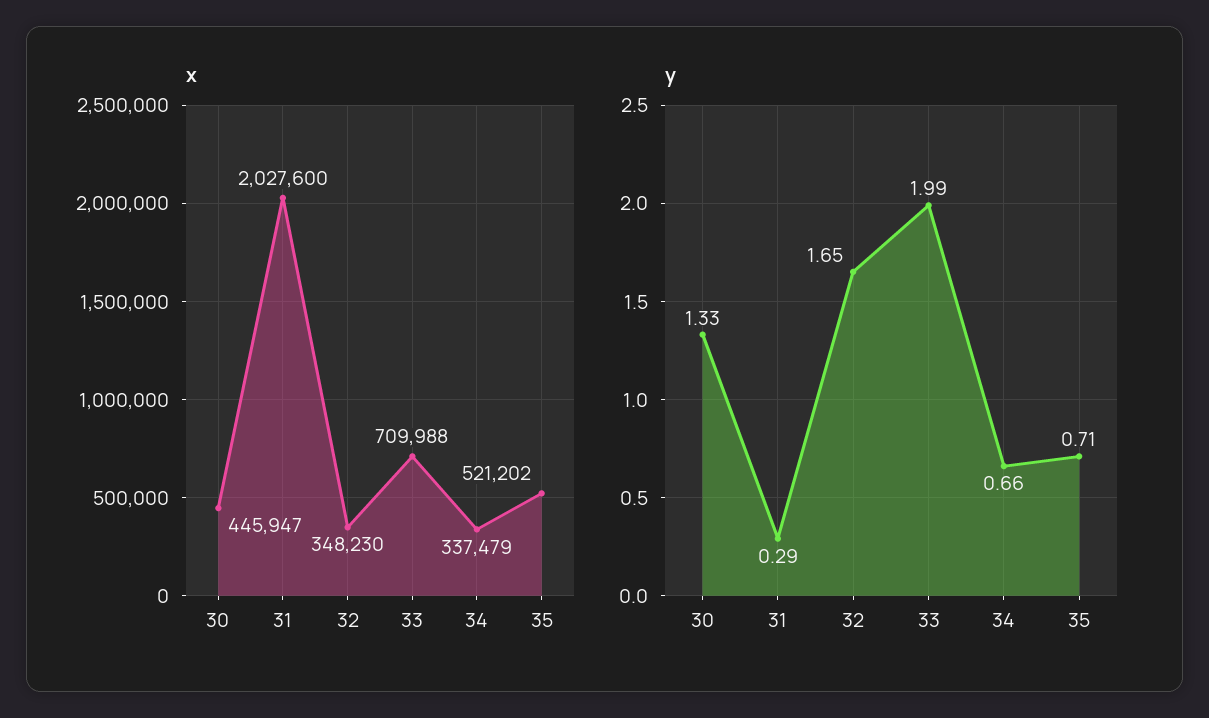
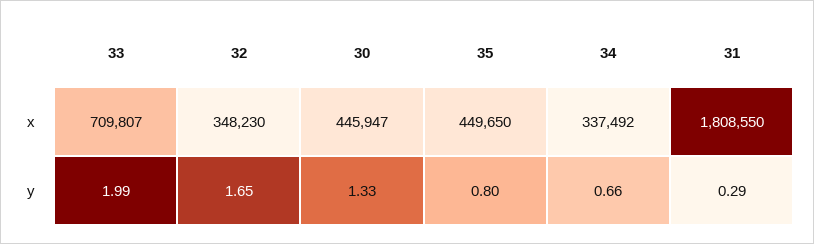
x, 31: 2027600 -> 1808550
x, 33: 709988 -> 709807
x, 34: 337479 -> 337492
x, 35: 521202 -> 449650
y, 35: 0.71 -> 0.8

